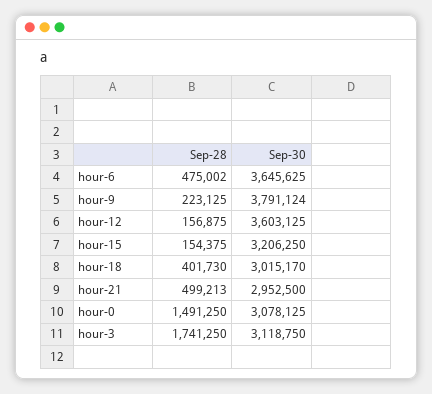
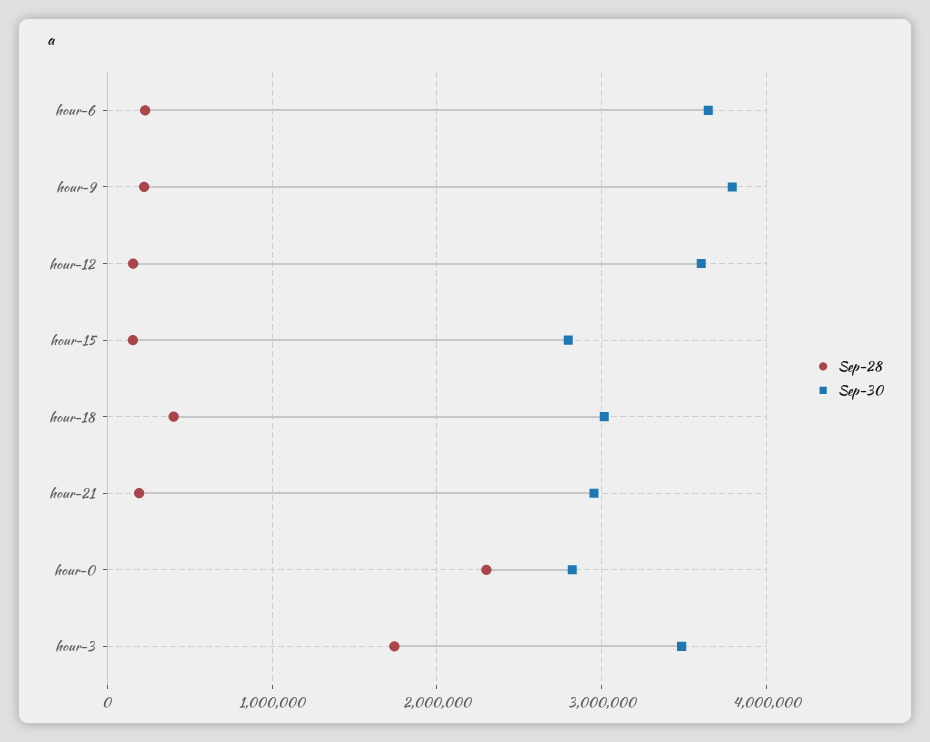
Sep-28, hour-6: 475002 -> 200000
Sep-30, hour-15: 3206250 -> 2800000
Sep-28, hour-21: 499213 -> 200000
Sep-28, hour-0: 1491250 -> 2300000
Sep-30, hour-0: 3078125 -> 2800000
Sep-30, hour-3: 3118750 -> 3500000

